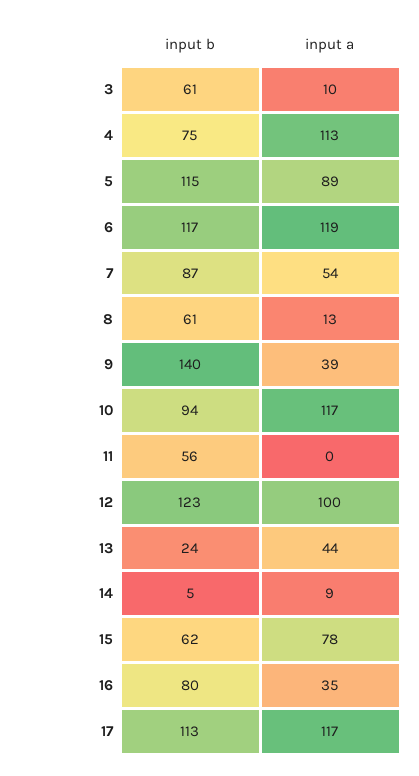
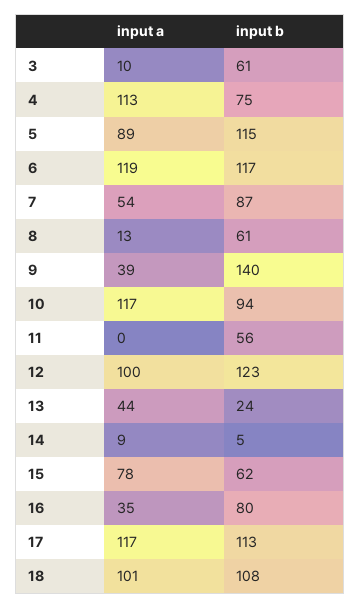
input a, 18: none -> 101
input b, 18: none -> 108

